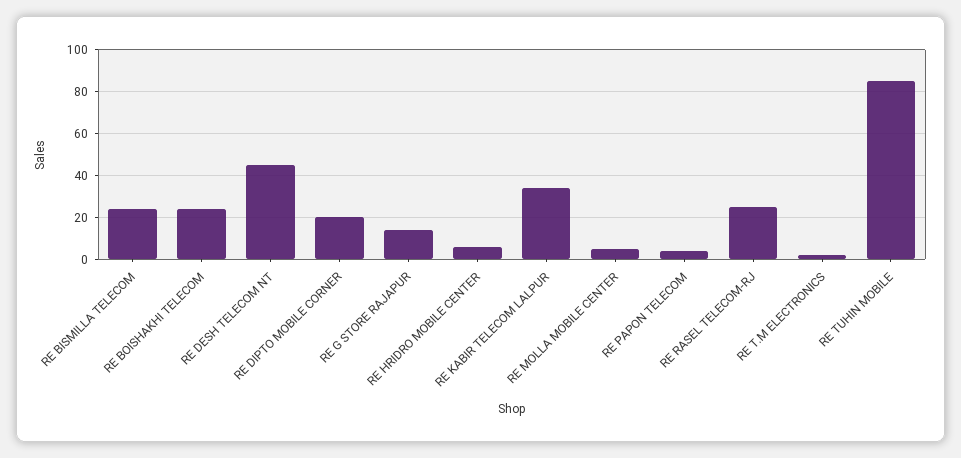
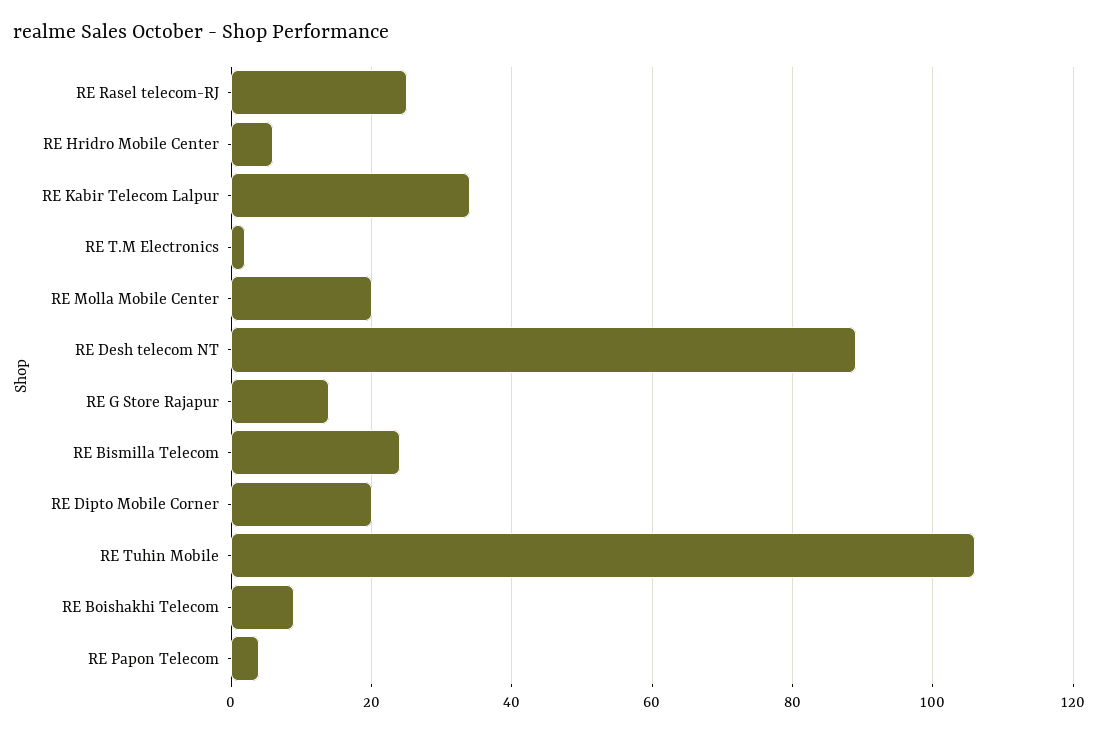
RE BOISHAKHI TELECOM: 25 -> 10
RE DESH TELECOM NT: 45 -> 90
RE MOLLA MOBILE CENTER: 5 -> 20
RE TUHIN MOBILE: 85 -> 105

